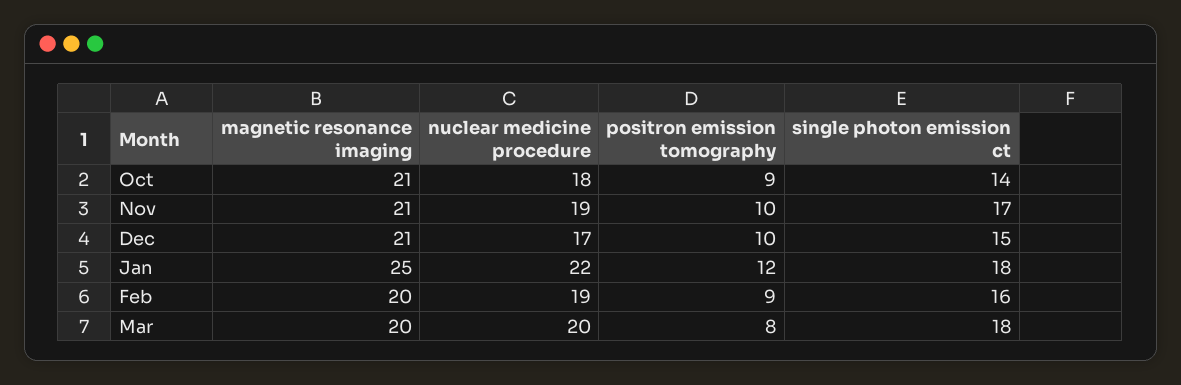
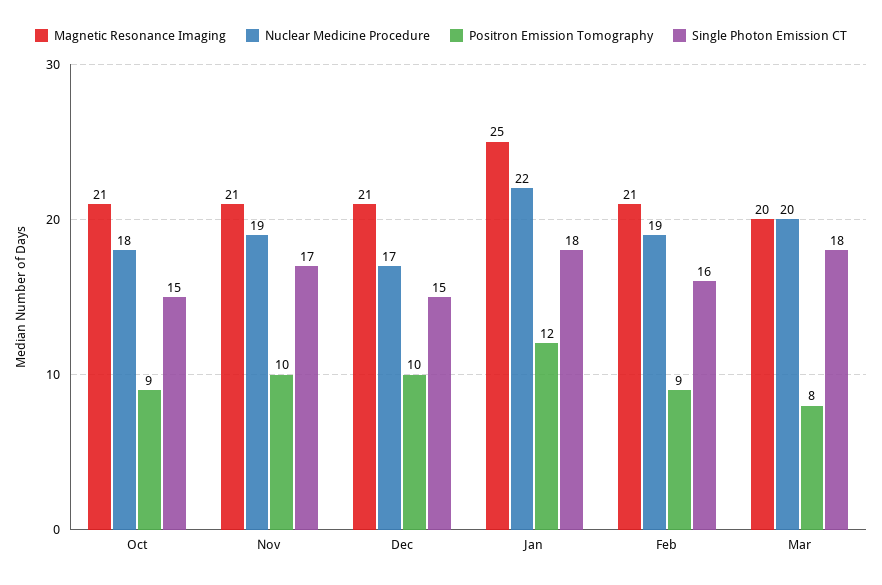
single photon emission ct, Oct: 14 -> 15
magnetic resonance imaging, Feb: 20 -> 21

